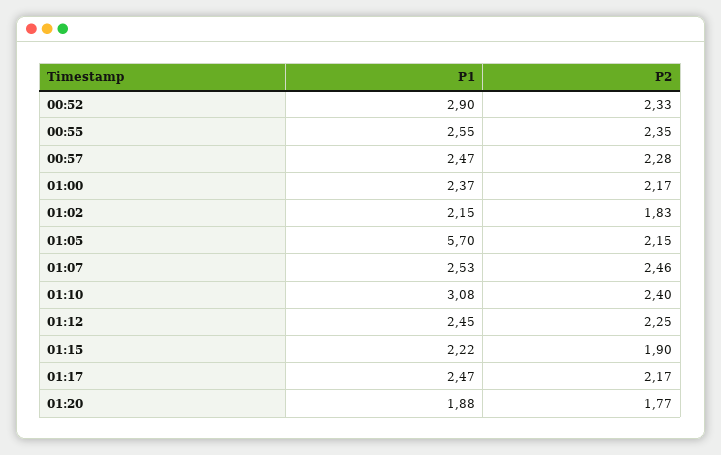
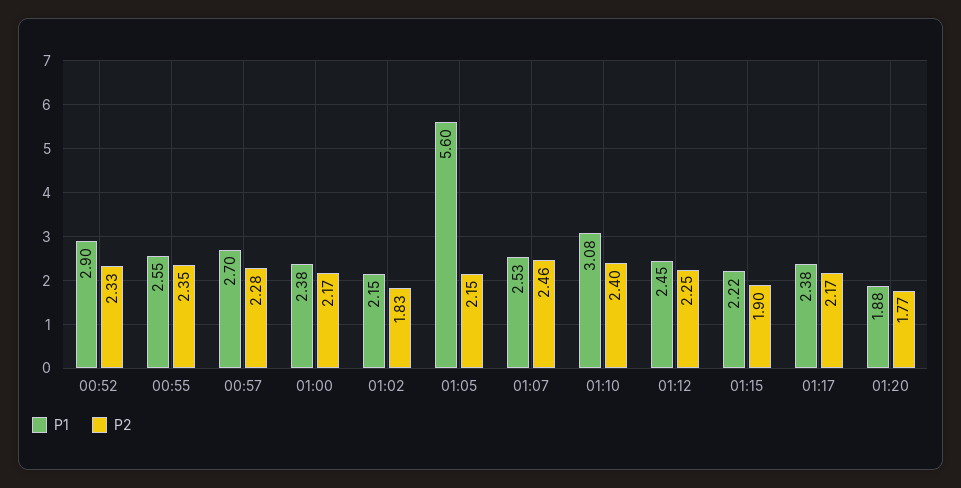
P1, 00:57: 2.47 -> 2.7
P1, 01:00: 2.37 -> 2.38
P1, 01:05: 5.7 -> 5.6
P1, 01:17: 2.47 -> 2.38

